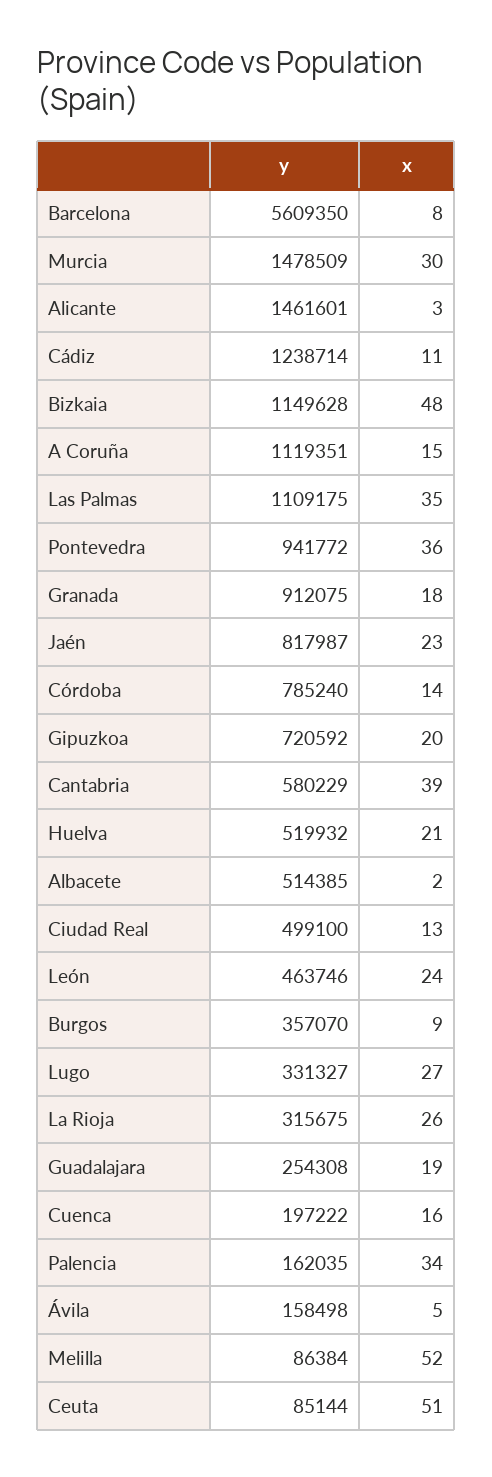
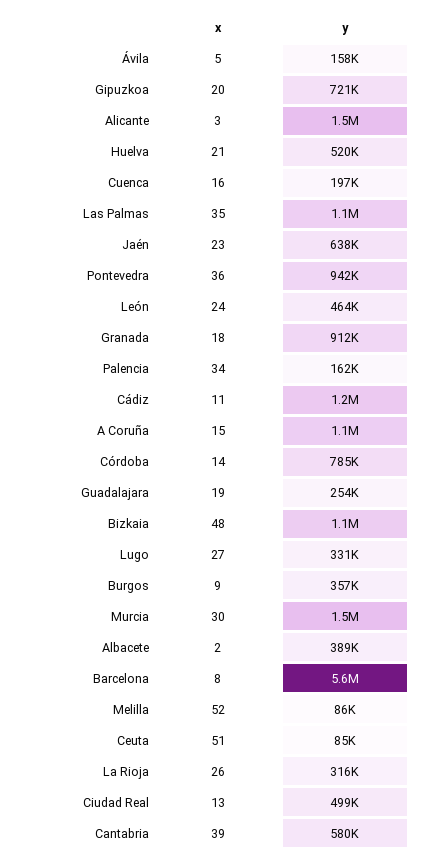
y, Jaén: 817987 -> 638000
y, Albacete: 514385 -> 389000

